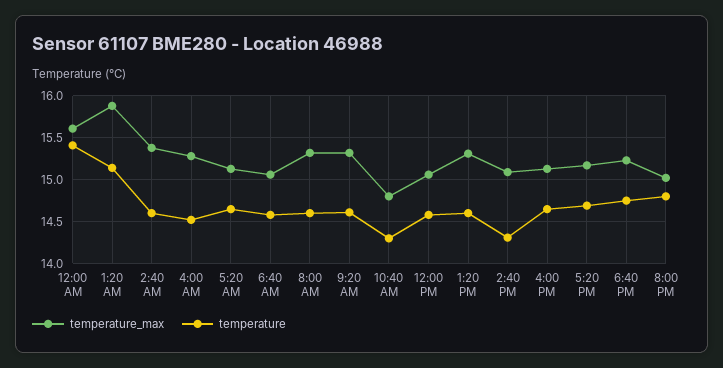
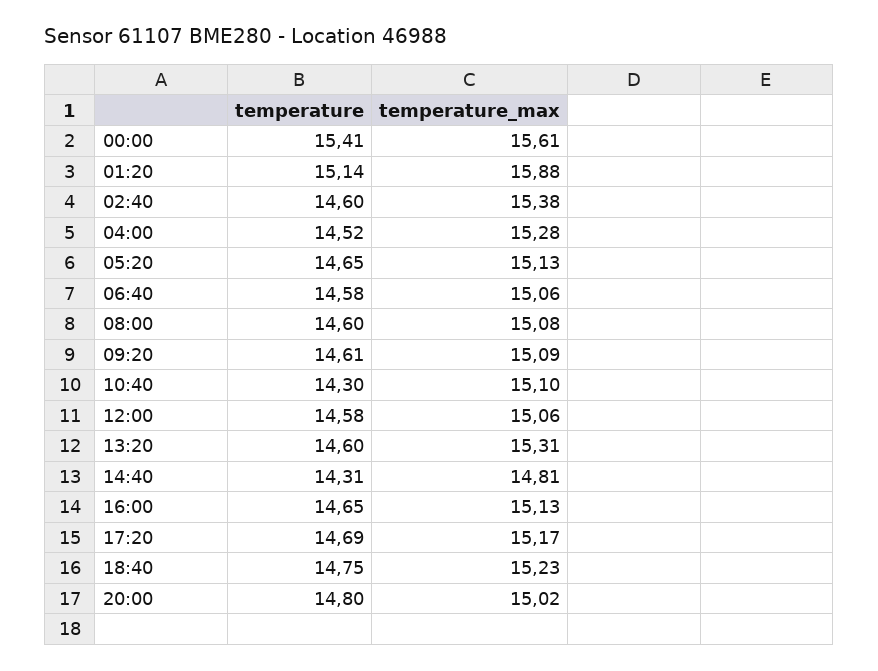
temperature_max, 8:00 AM: 15.3 -> 15.08
temperature_max, 9:20 AM: 15.3 -> 15.09
temperature_max, 10:40 AM: 14.8 -> 15.1
temperature_max, 2:40 PM: 15.1 -> 14.81

